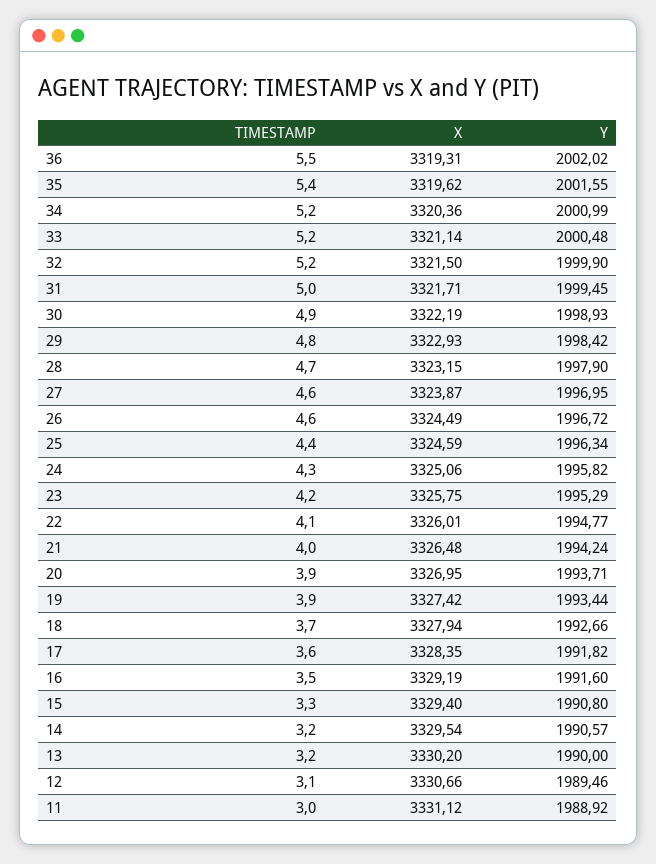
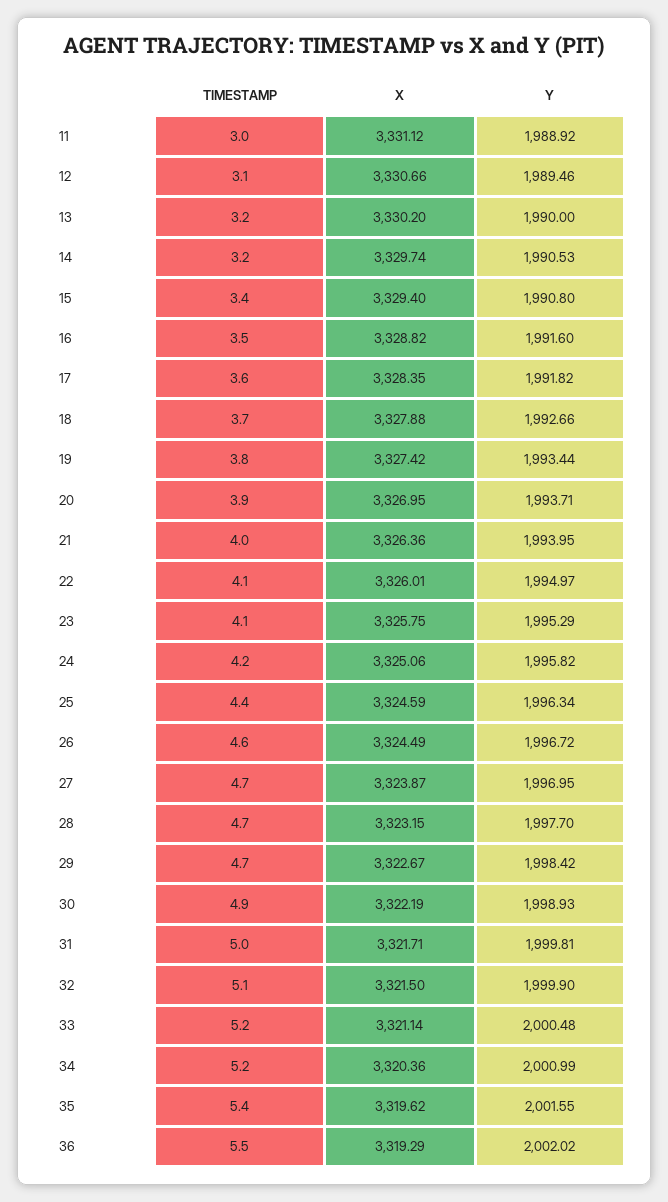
X, 36: 3319.31 -> 3319.29
TIMESTAMP, 32: 5.2 -> 5.1
Y, 31: 1999.45 -> 1999.81
TIMESTAMP, 29: 4.8 -> 4.7
X, 29: 3322.93 -> 3322.67
Y, 28: 1997.9 -> 1997.7
TIMESTAMP, 27: 4.6 -> 4.7
TIMESTAMP, 24: 4.3 -> 4.2
TIMESTAMP, 23: 4.2 -> 4.1
Y, 22: 1994.77 -> 1994.97
X, 21: 3326.48 -> 3326.36
Y, 21: 1994.24 -> 1993.95
TIMESTAMP, 19: 3.9 -> 3.8
X, 18: 3327.94 -> 3327.88
X, 16: 3329.19 -> 3328.82
TIMESTAMP, 15: 3.3 -> 3.4
X, 14: 3329.54 -> 3329.74
Y, 14: 1990.57 -> 1990.53

